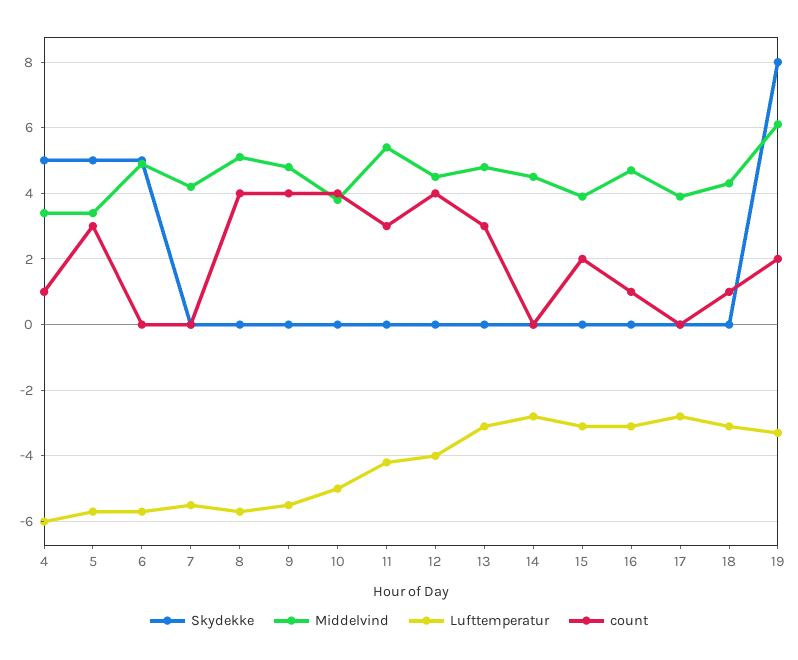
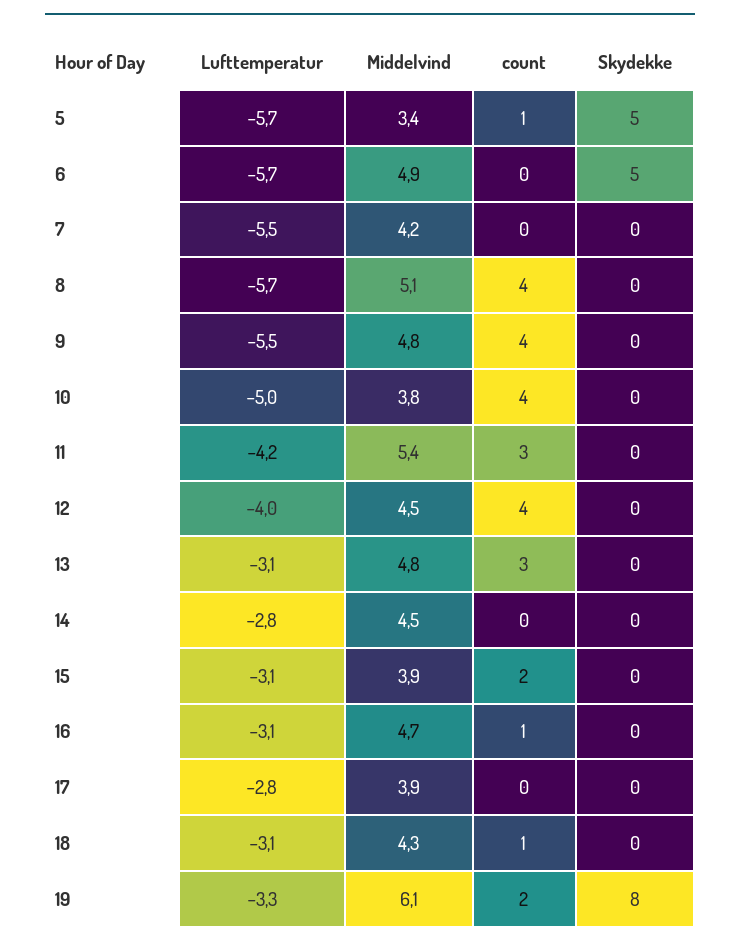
Skydekke, 4: 5 -> none
Middelvind, 4: 3.5 -> none
Lufttemperatur, 4: -6 -> none
count, 4: 1 -> none
count, 5: 3 -> 1

